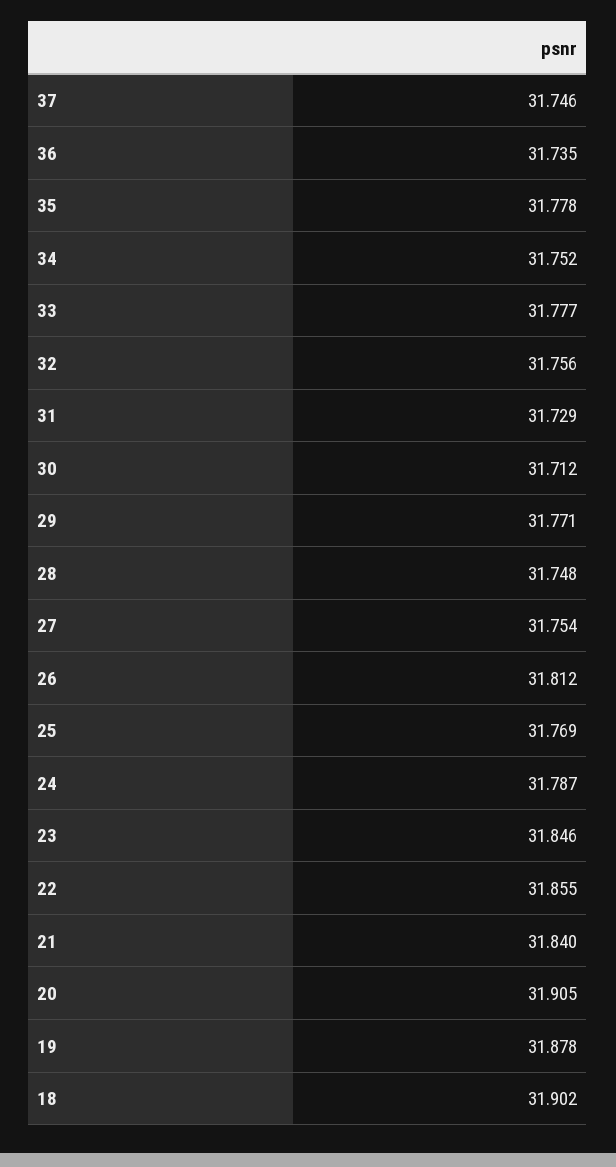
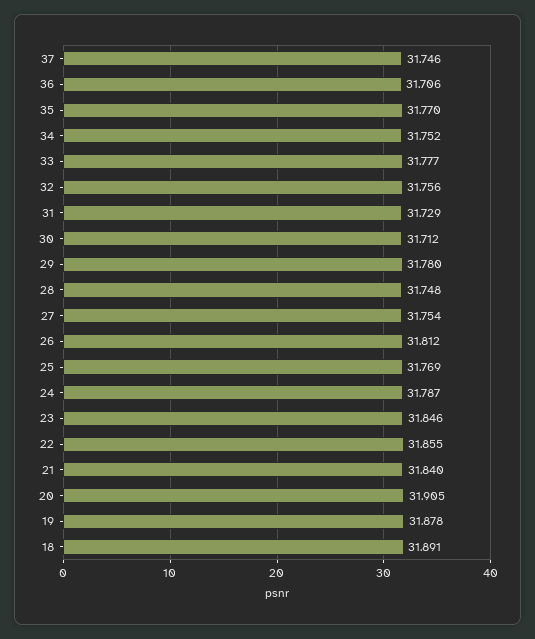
36: 31.735 -> 31.706
35: 31.778 -> 31.77
29: 31.771 -> 31.78
18: 31.902 -> 31.891

